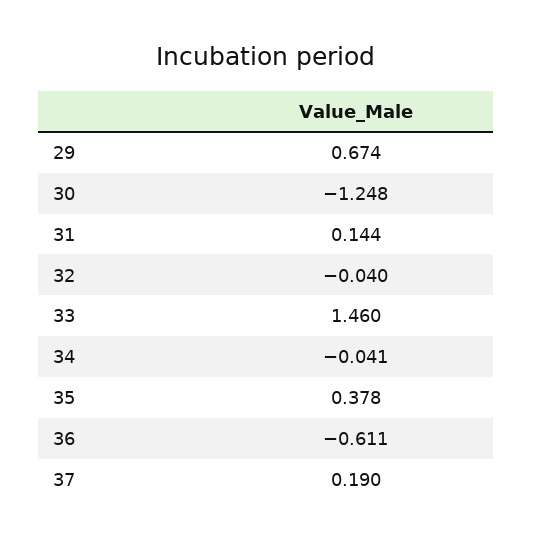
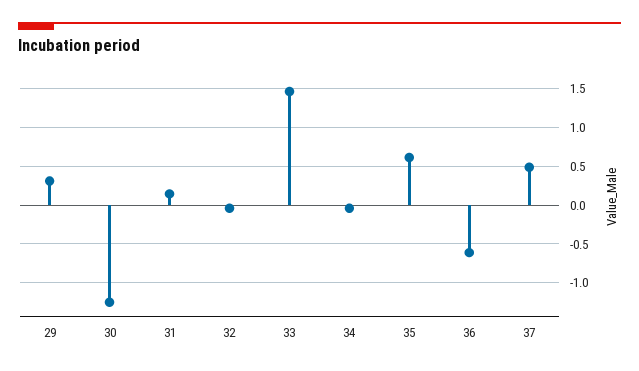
29: 0.674 -> 0.3
35: 0.378 -> 0.6
37: 0.19 -> 0.5

